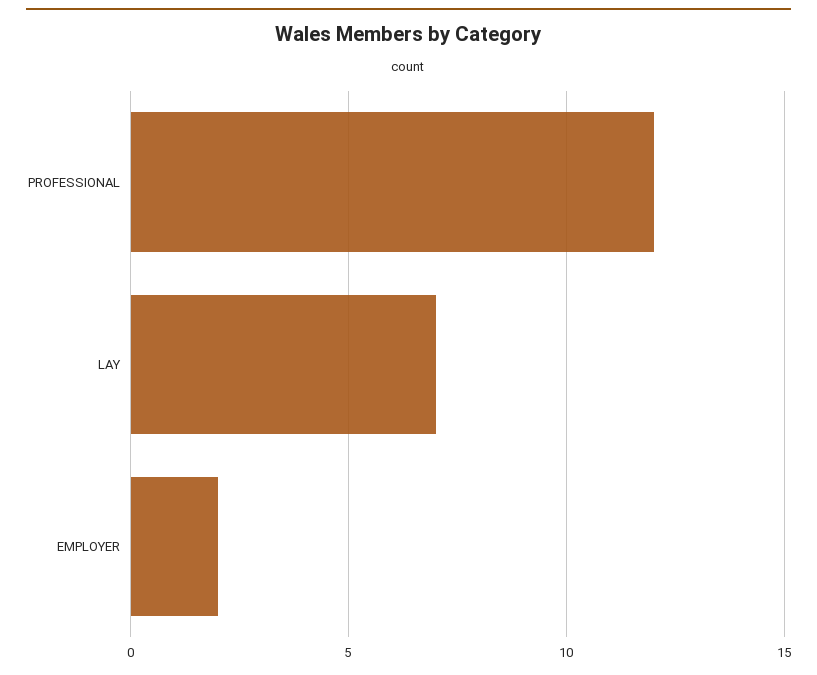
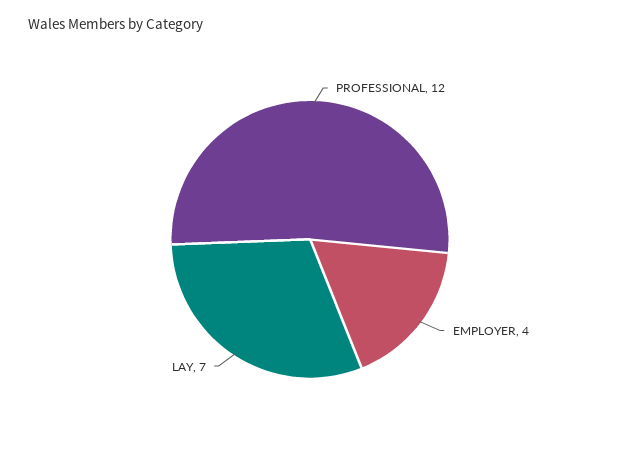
EMPLOYER: 2 -> 4

